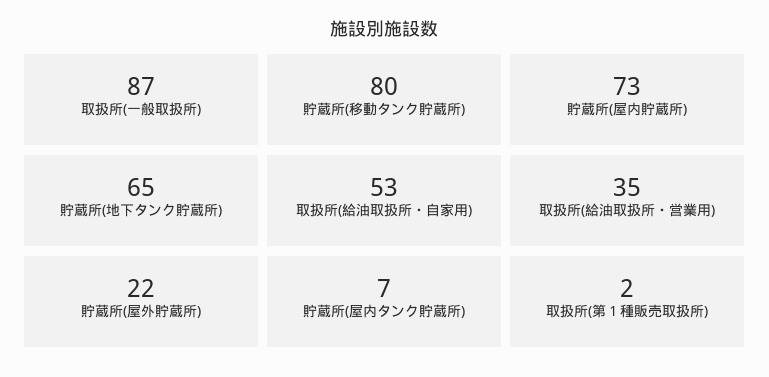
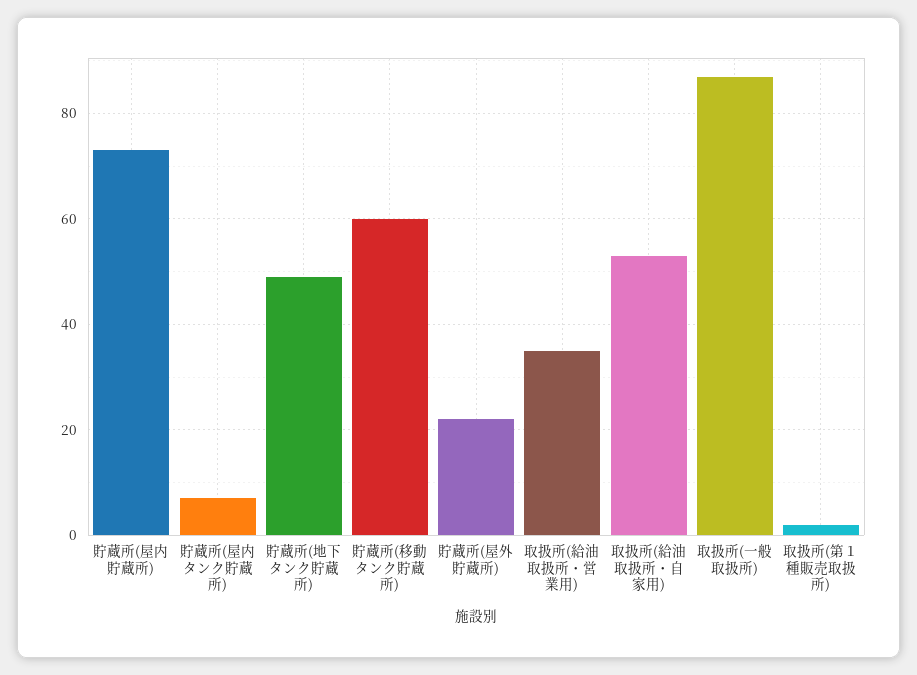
貯蔵所(移動タンク貯蔵所): 80 -> 60
貯蔵所(地下タンク貯蔵所): 65 -> 50

